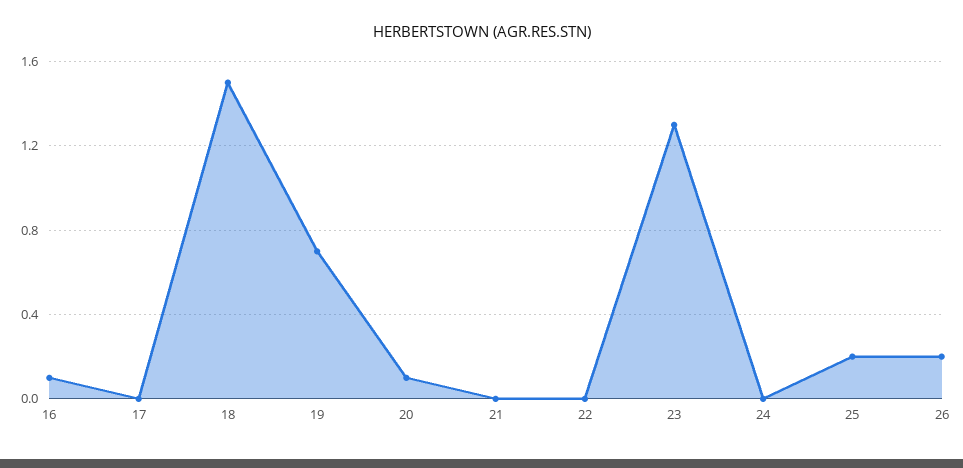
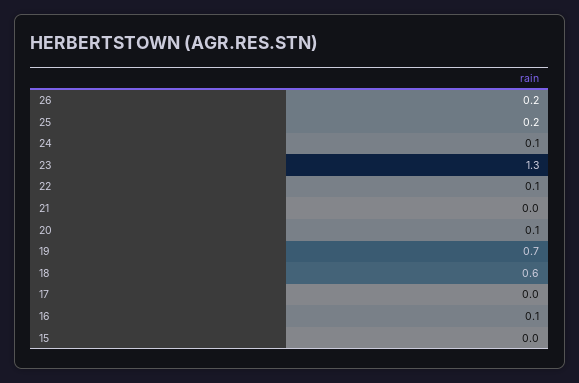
18: 1.5 -> 0.6
22: 0 -> 0.1
24: 0 -> 0.1
15: none -> 0

